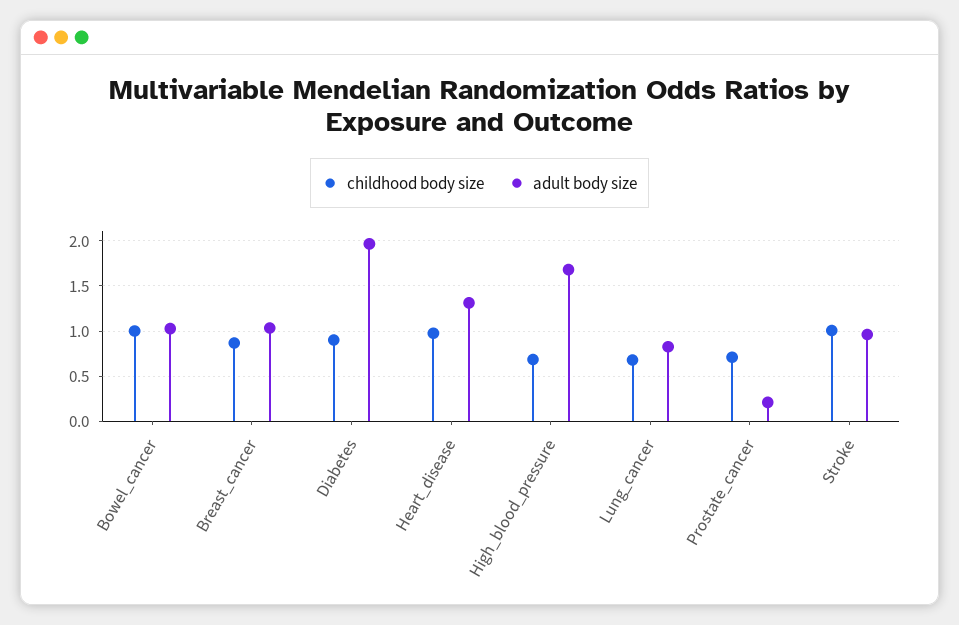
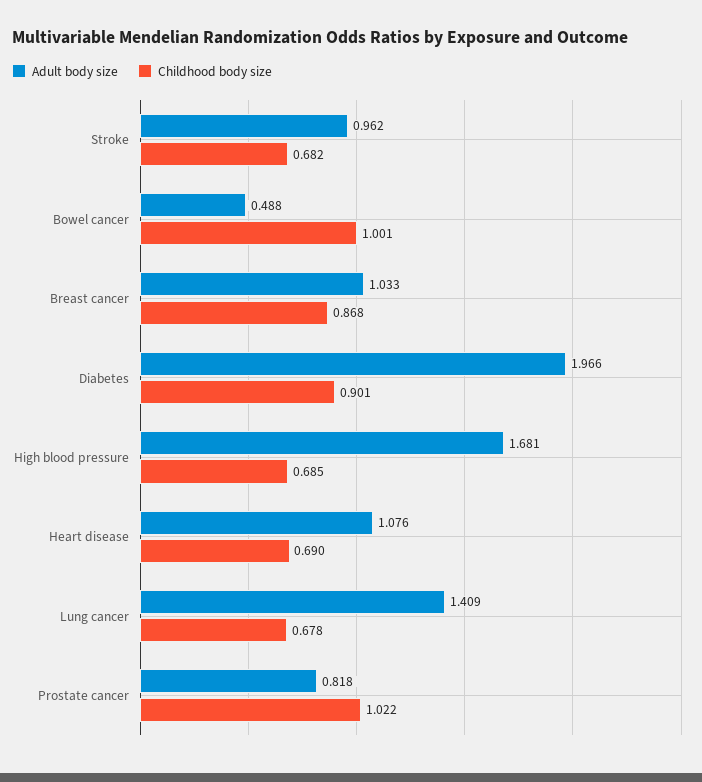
adult body size, Bowel_cancer: 1 -> 0.488
childhood body size, Heart_disease: 1 -> 0.69
adult body size, Heart_disease: 1.3 -> 1.076
adult body size, Lung_cancer: 0.8 -> 1.409
childhood body size, Prostate_cancer: 0.7 -> 1.022
adult body size, Prostate_cancer: 0.2 -> 0.818
childhood body size, Stroke: 1 -> 0.682

